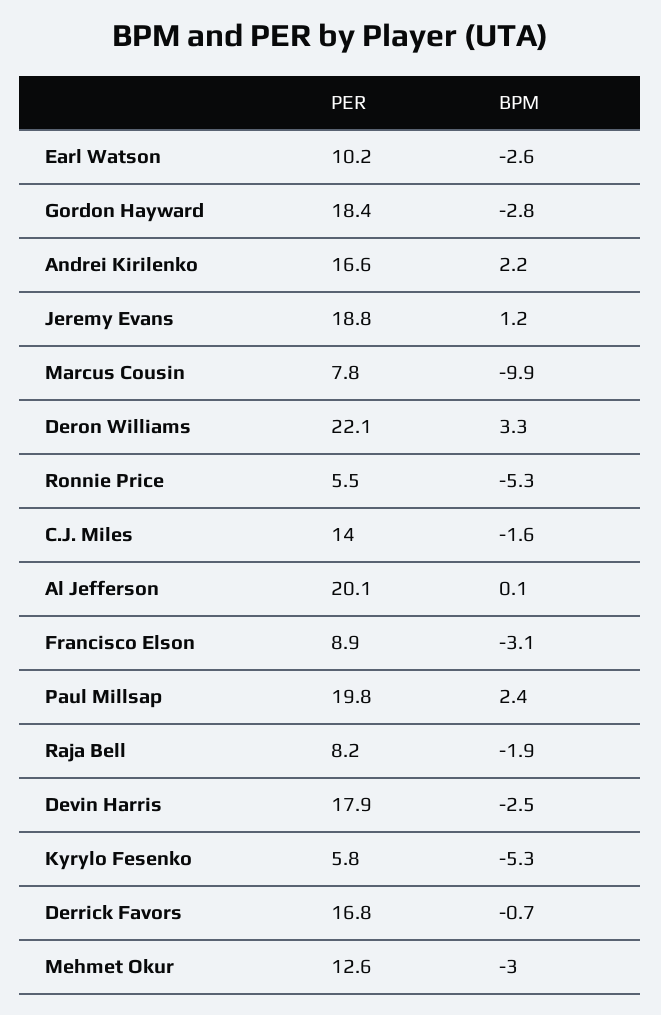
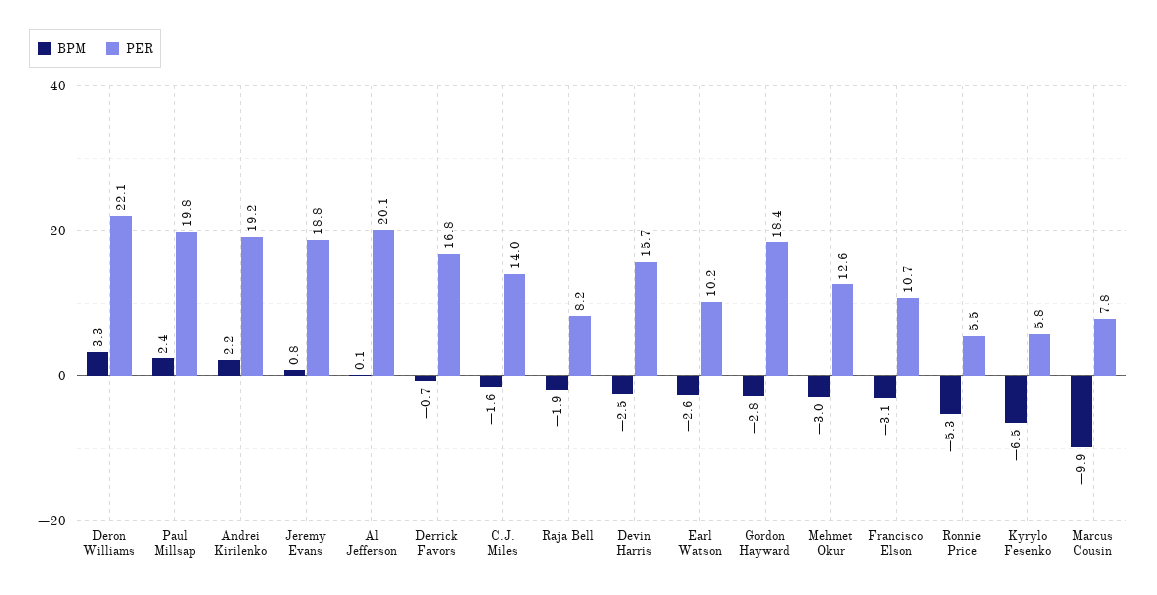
PER, Andrei Kirilenko: 16.6 -> 19.2
BPM, Jeremy Evans: 1.2 -> 0.8
PER, Francisco Elson: 8.9 -> 10.7
PER, Devin Harris: 17.9 -> 15.7
BPM, Kyrylo Fesenko: -5.3 -> -6.5

